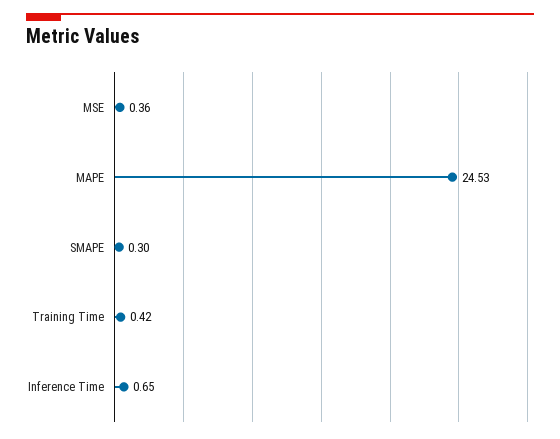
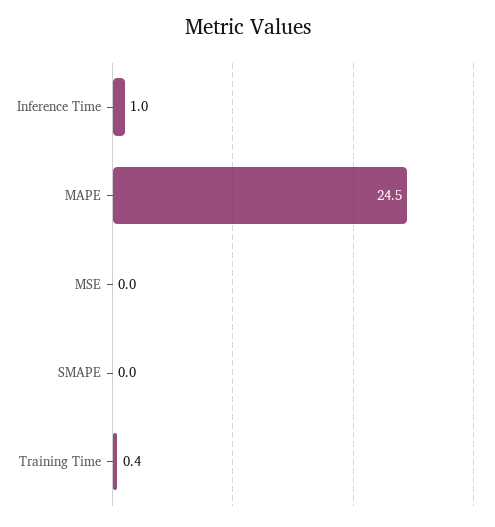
MSE: 0.36 -> 0
SMAPE: 0.3 -> 0
Inference Time: 0.65 -> 1

